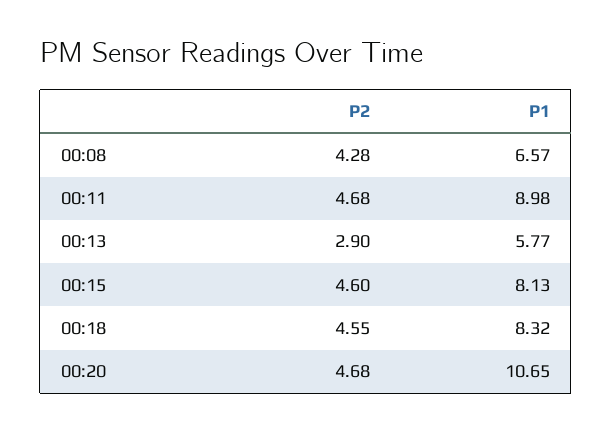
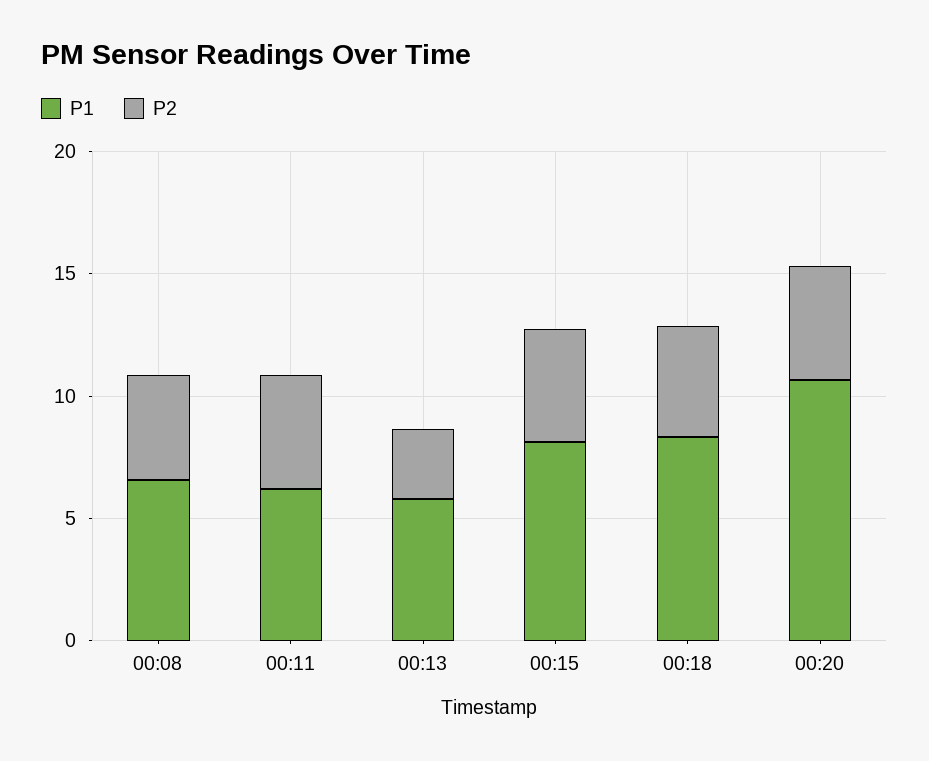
P1, 00:11: 8.98 -> 6

